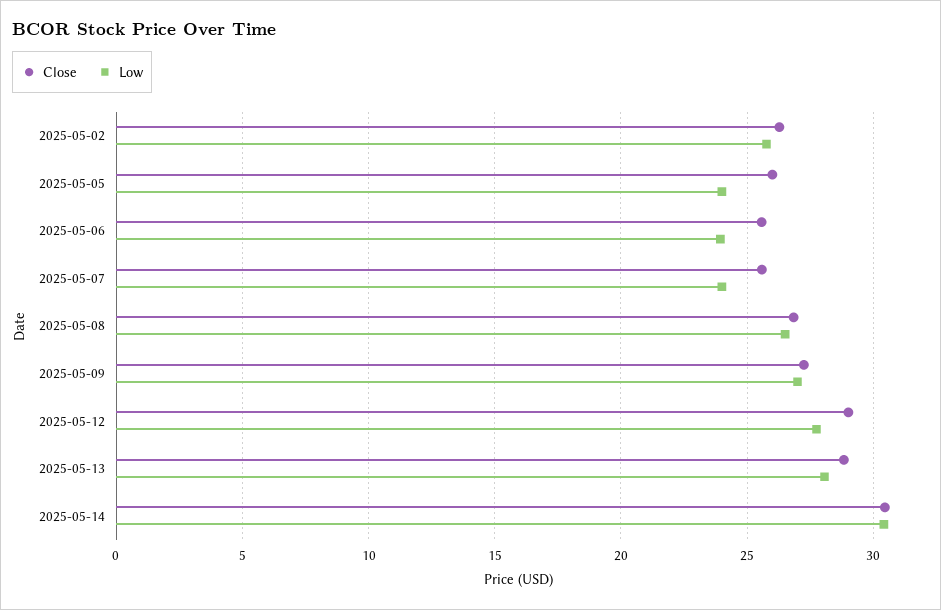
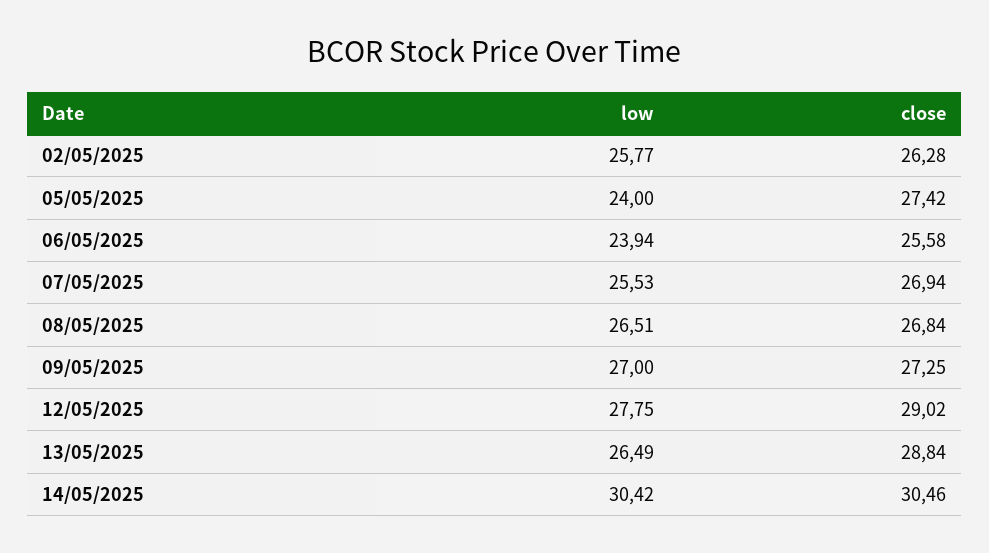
Close, 2025-05-05: 26 -> 27.42
Close, 2025-05-07: 25.5 -> 26.94
Low, 2025-05-07: 24 -> 25.53
Low, 2025-05-13: 28 -> 26.49

